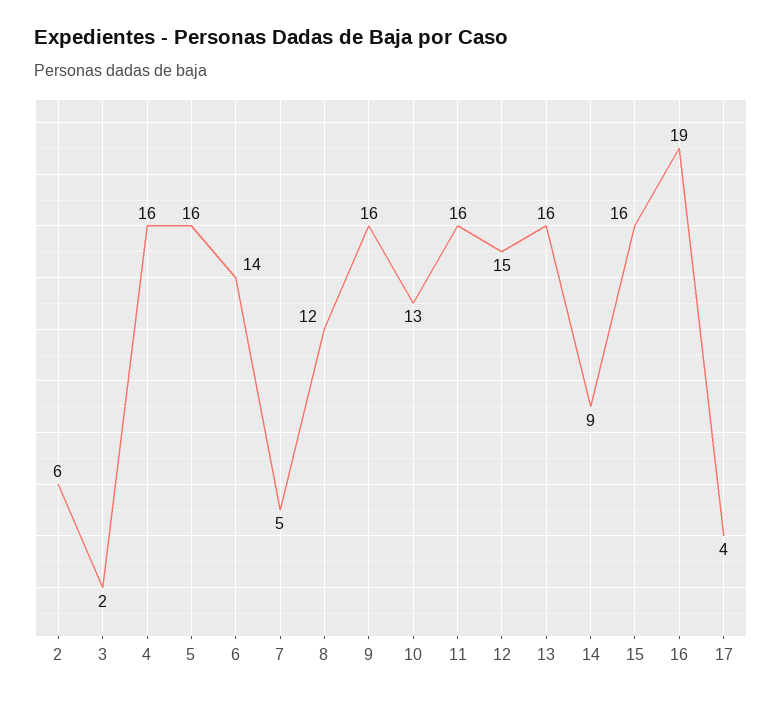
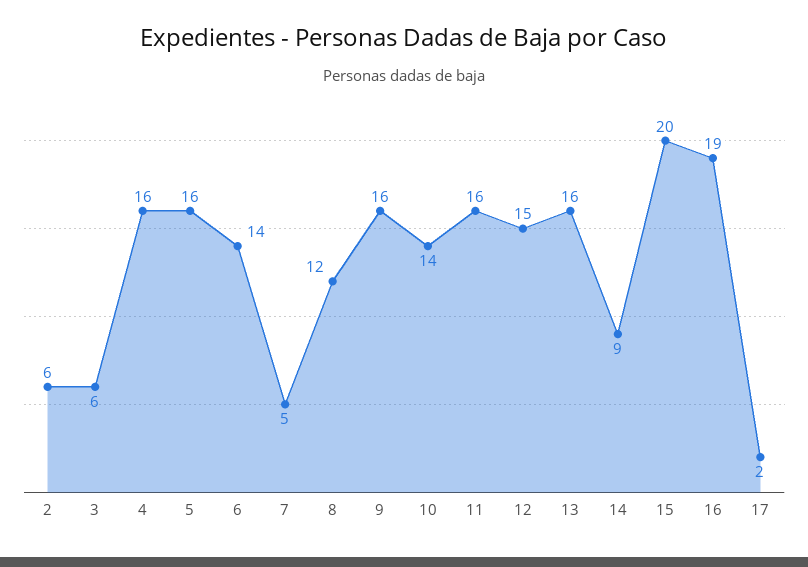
3: 2 -> 6
10: 13 -> 14
15: 16 -> 20
17: 4 -> 2

